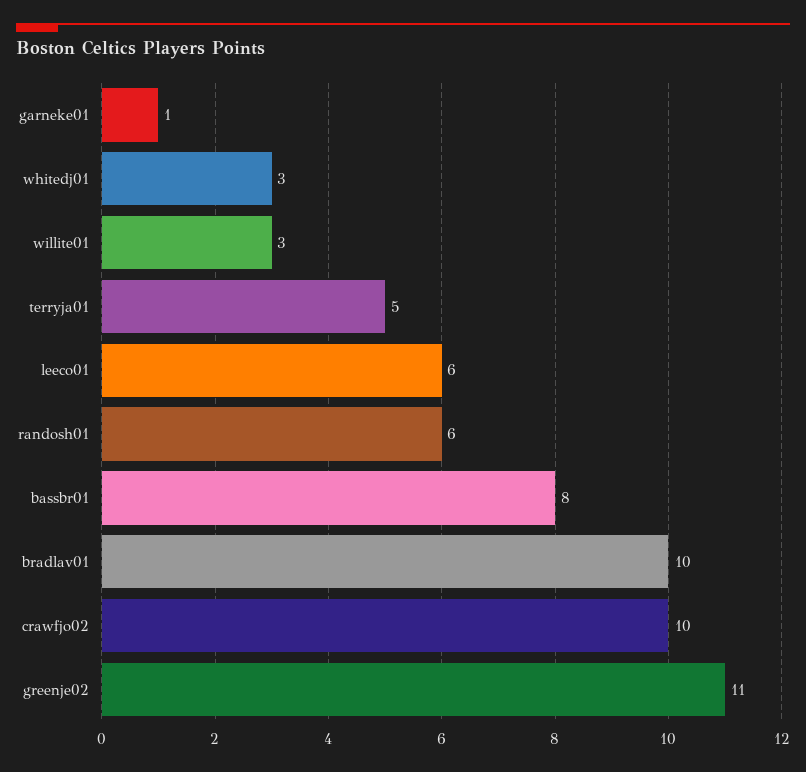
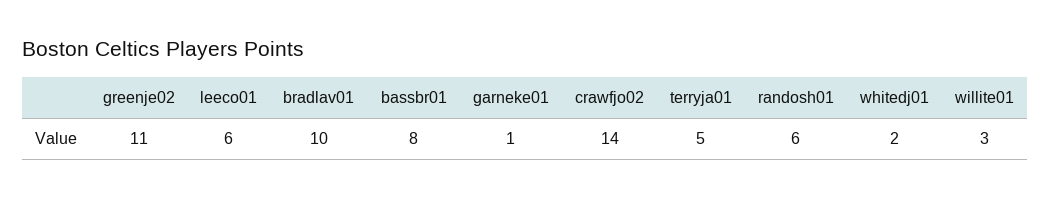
whitedj01: 3 -> 2
crawfjo02: 10 -> 14

